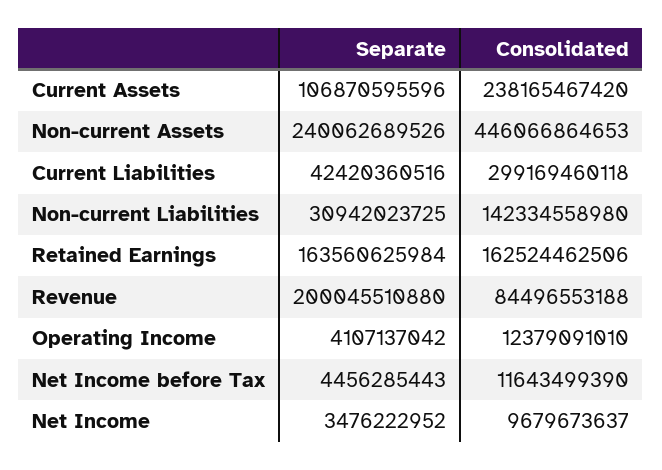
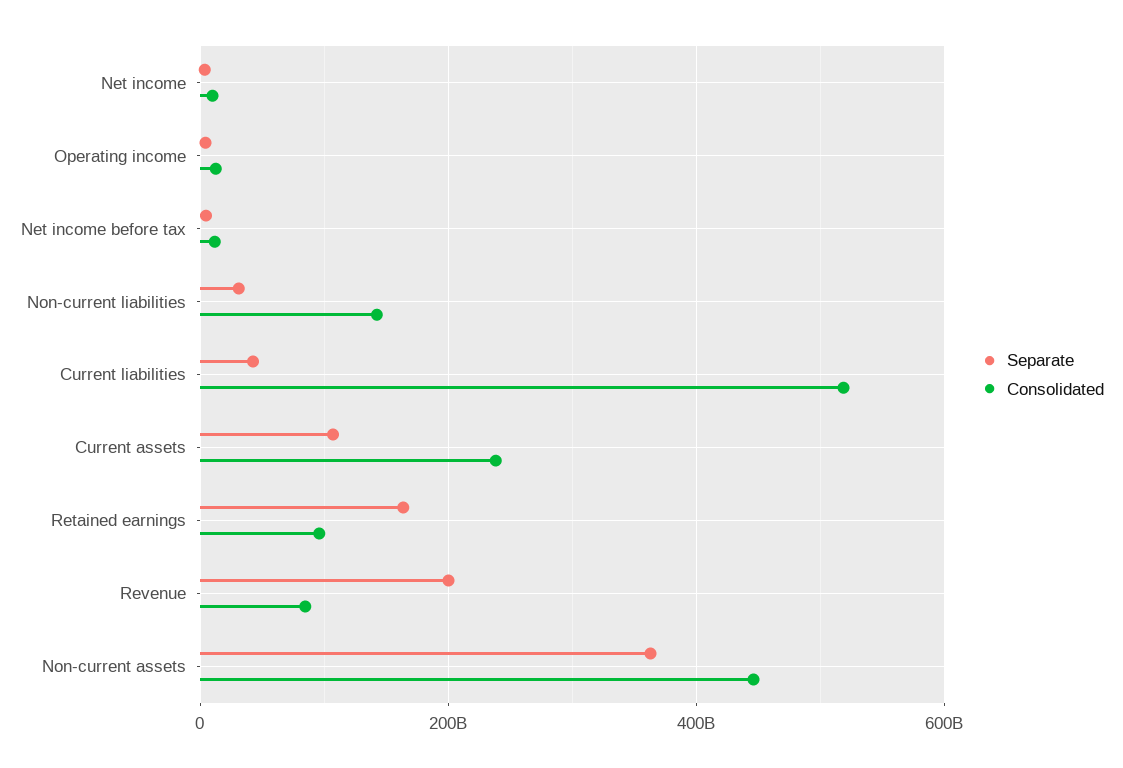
Separate, Non-current Assets: 240062689526 -> 360000000000
Consolidated, Current Liabilities: 299169460118 -> 520000000000
Consolidated, Retained Earnings: 162524462506 -> 100000000000

